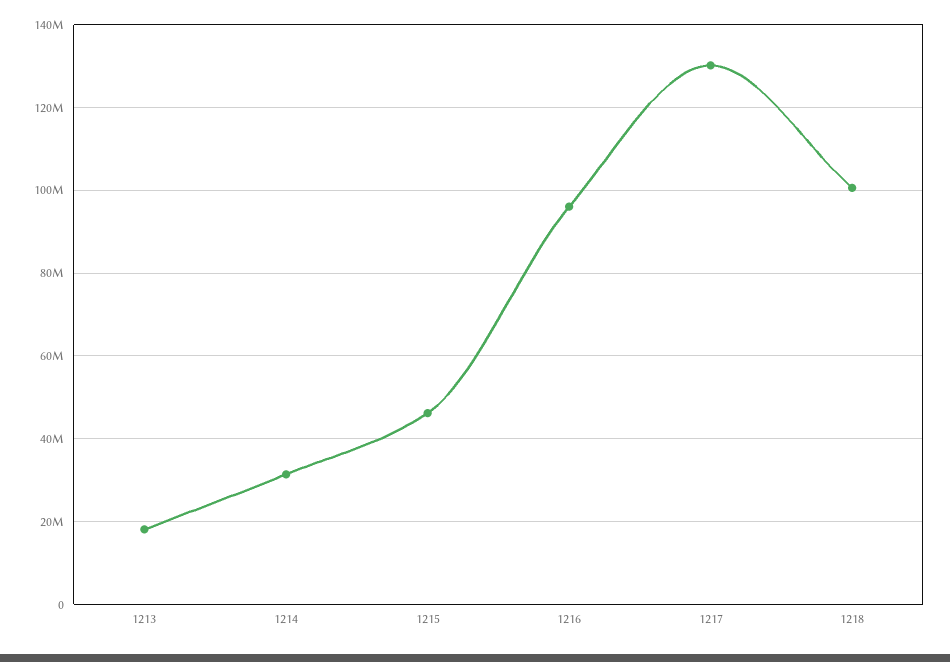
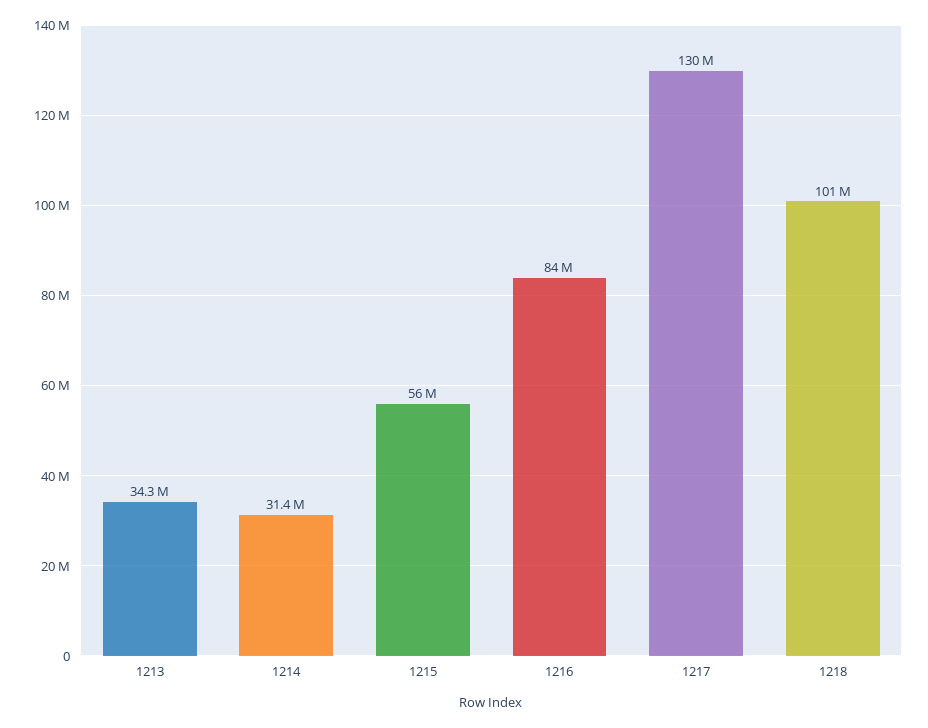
1213: 18000000 -> 34300000
1215: 46000000 -> 56000000
1216: 96000000 -> 84000000

